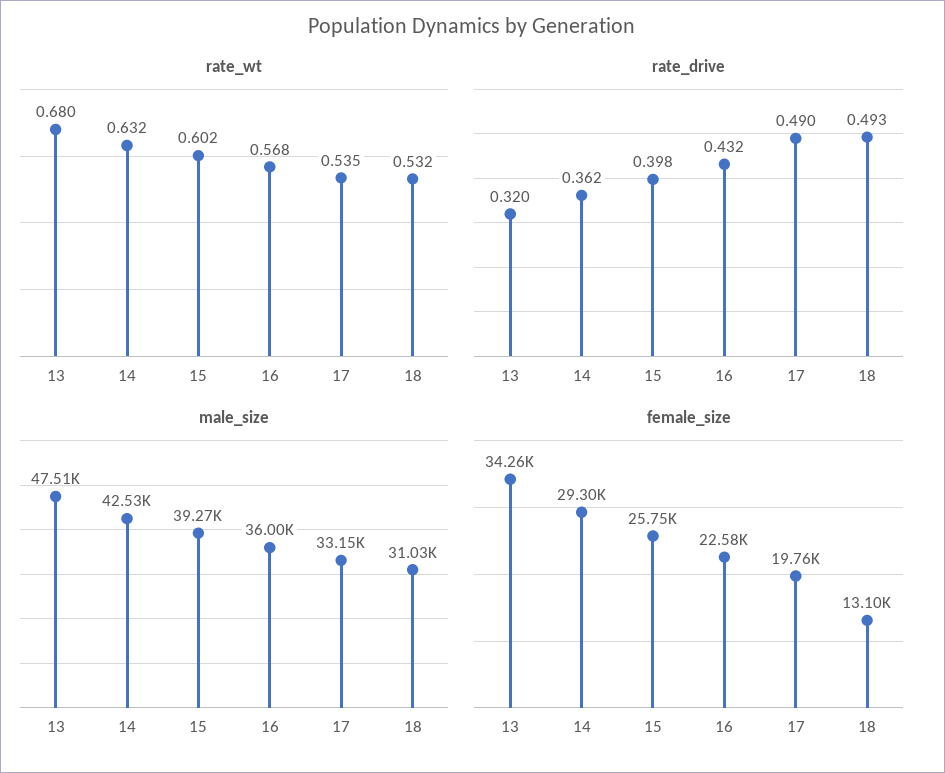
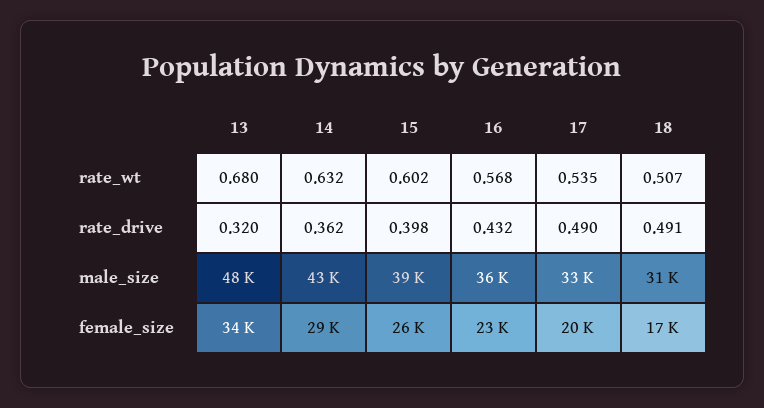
rate_wt, 18: 0.532 -> 0.507
rate_drive, 18: 0.493 -> 0.491
female_size, 18: 13100 -> 17000

